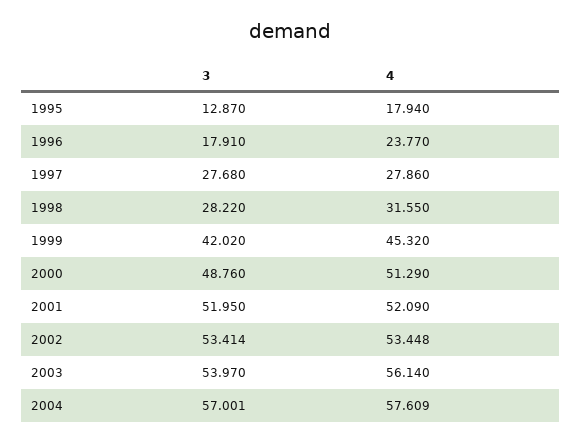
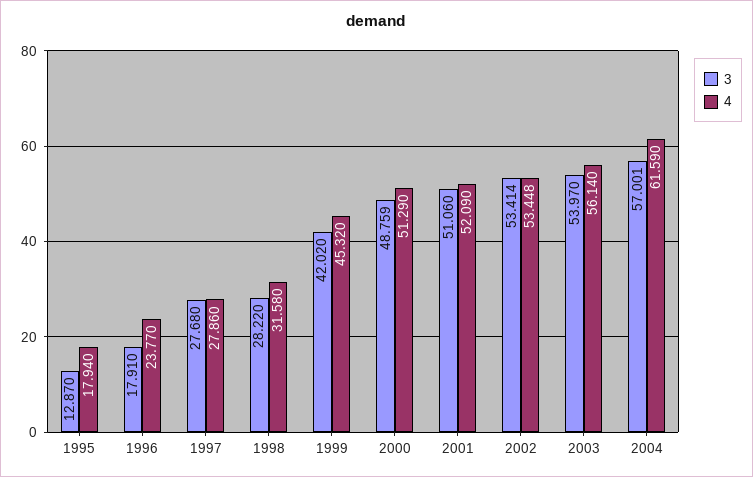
4, 1998: 31.55 -> 31.58
3, 2000: 48.76 -> 48.759
3, 2001: 51.95 -> 51.06
4, 2004: 57.609 -> 61.59

